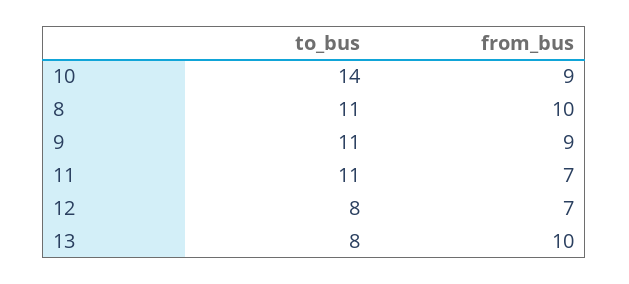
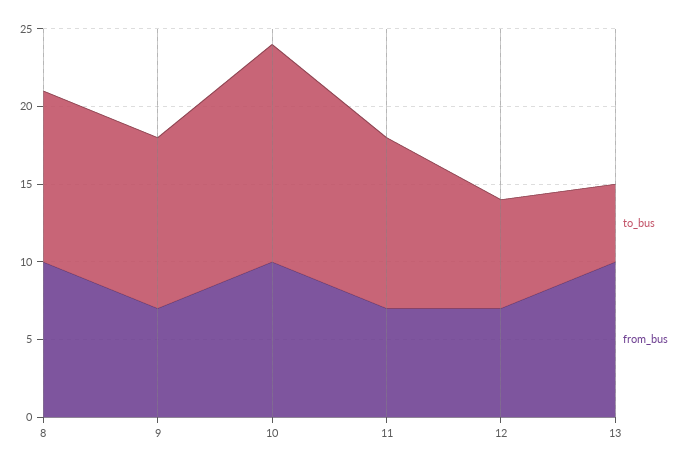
from_bus, 10: 9 -> 10
from_bus, 9: 9 -> 7
to_bus, 12: 8 -> 7
to_bus, 13: 8 -> 5

